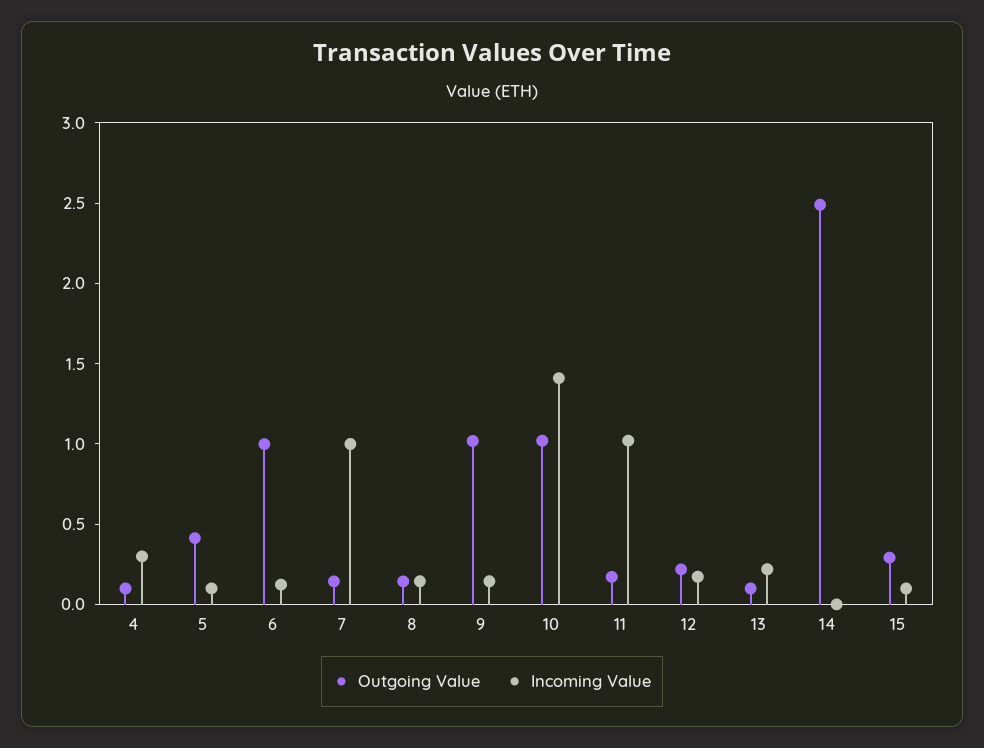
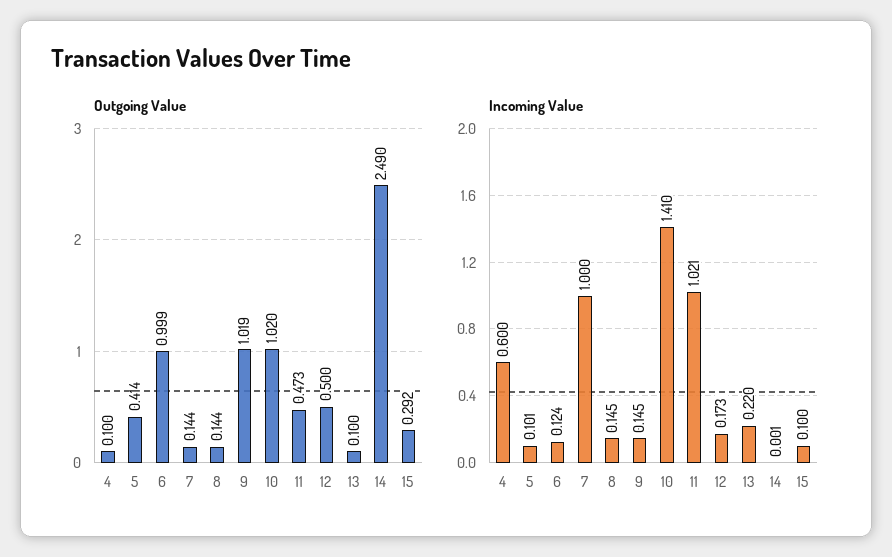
Incoming Value, 4: 0.3 -> 0.6
Outgoing Value, 11: 0.2 -> 0.473
Outgoing Value, 12: 0.2 -> 0.5

